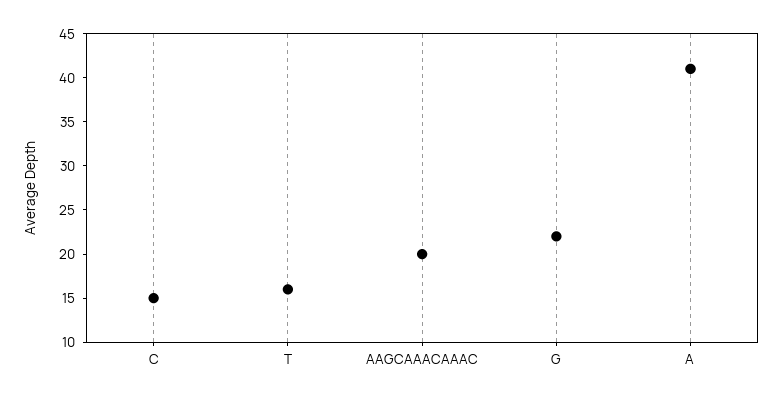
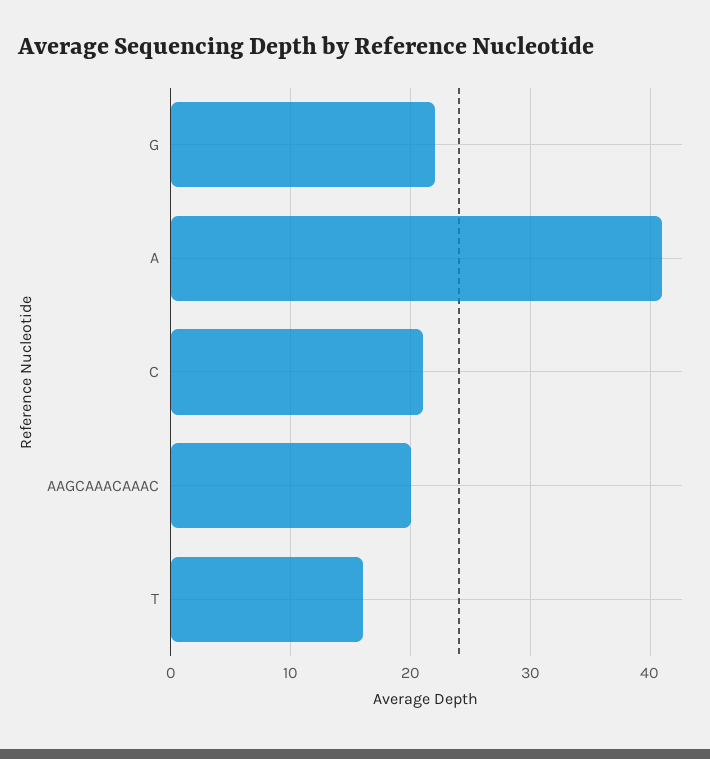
C: 15 -> 21

